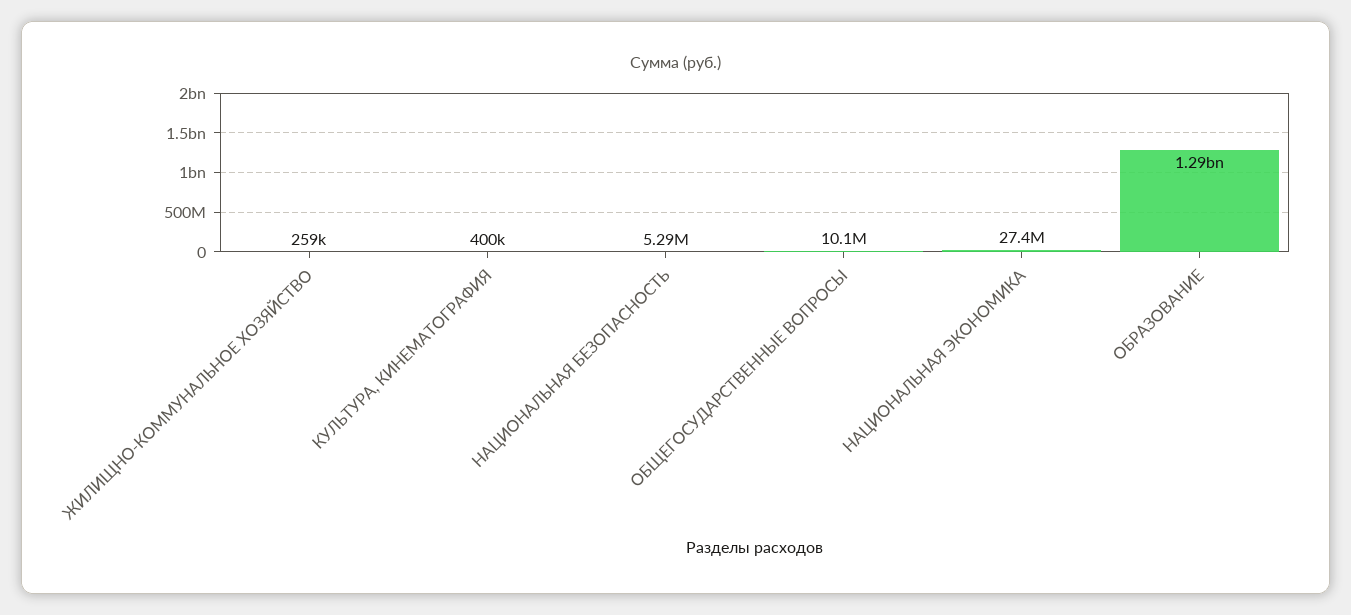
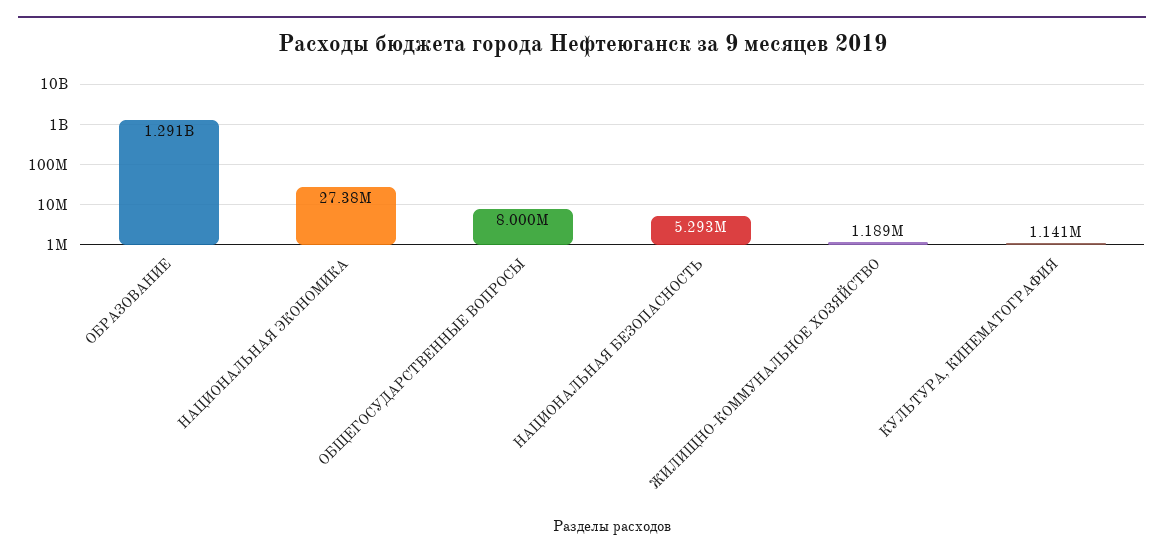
ЖИЛИЩНО-КОММУНАЛЬНОЕ ХОЗЯЙСТВО: 259000 -> 1189000
КУЛЬТУРА, КИНЕМАТОГРАФИЯ: 400000 -> 1141000
ОБЩЕГОСУДАРСТВЕННЫЕ ВОПРОСЫ: 10100000 -> 8000000

